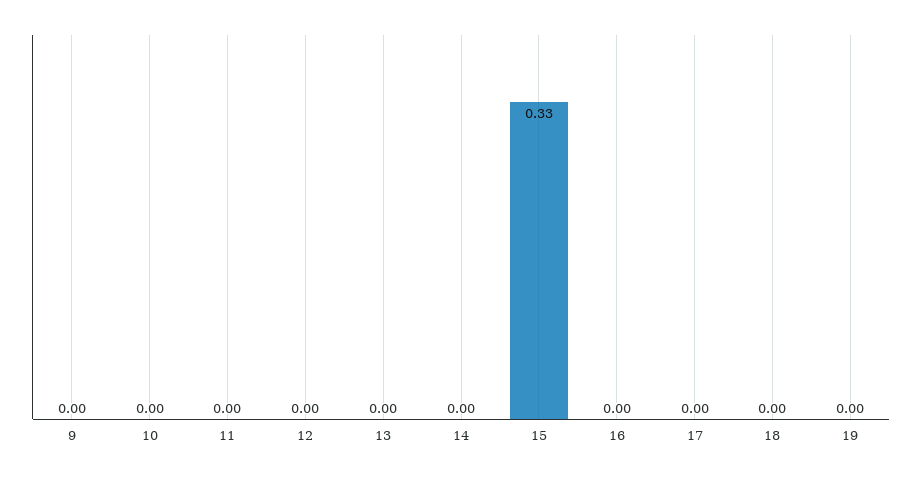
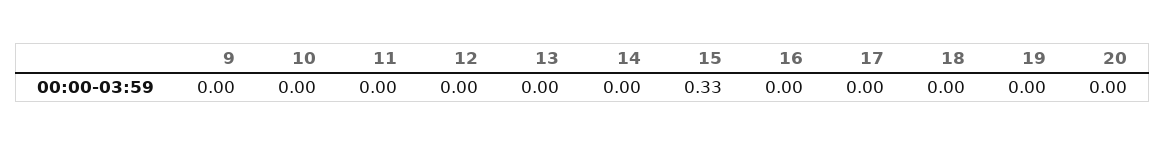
20: none -> 0

